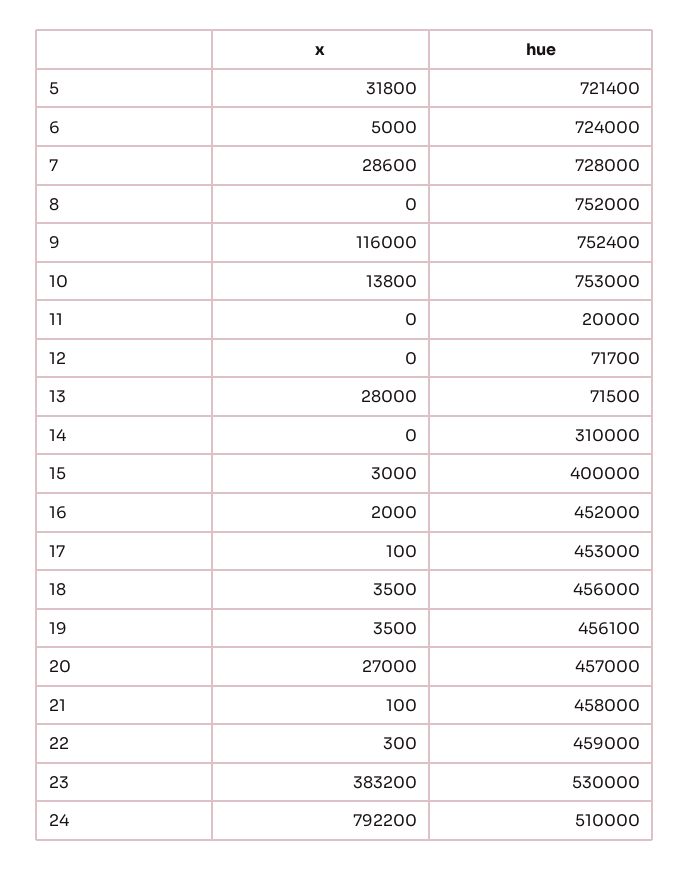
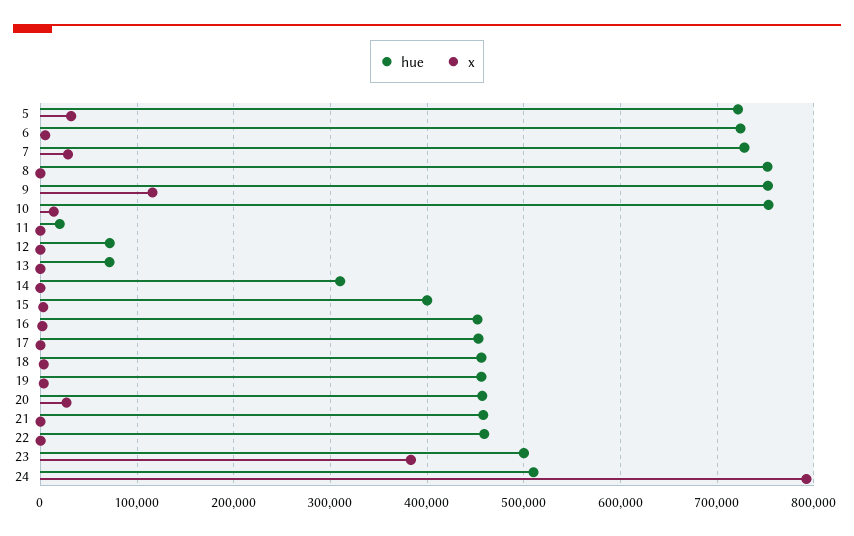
x, 13: 28000 -> 0
hue, 23: 530000 -> 500000

